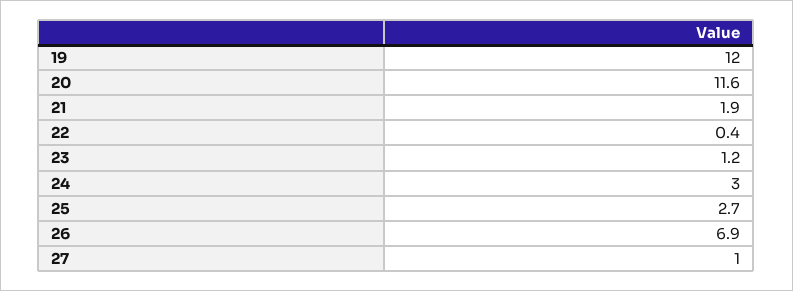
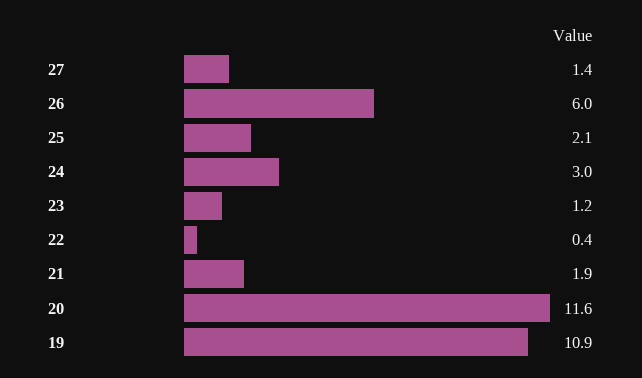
19: 12 -> 10.9
25: 2.7 -> 2.1
26: 6.9 -> 6
27: 1 -> 1.4

